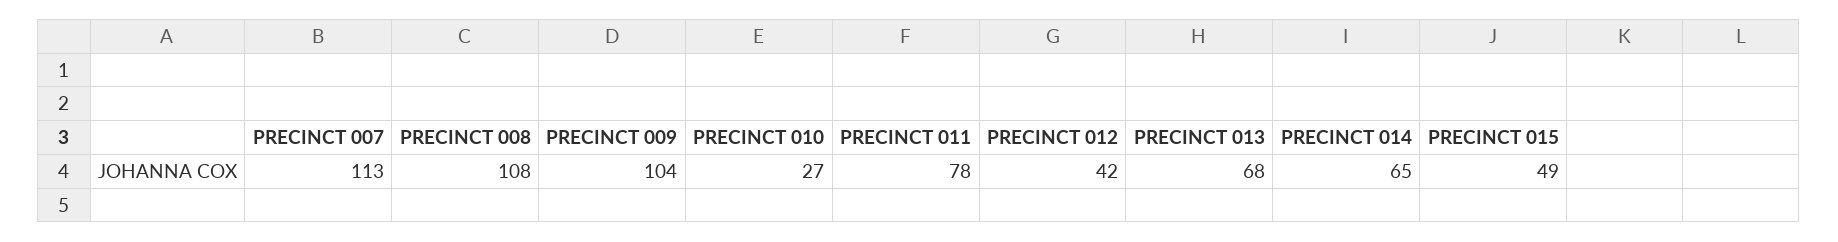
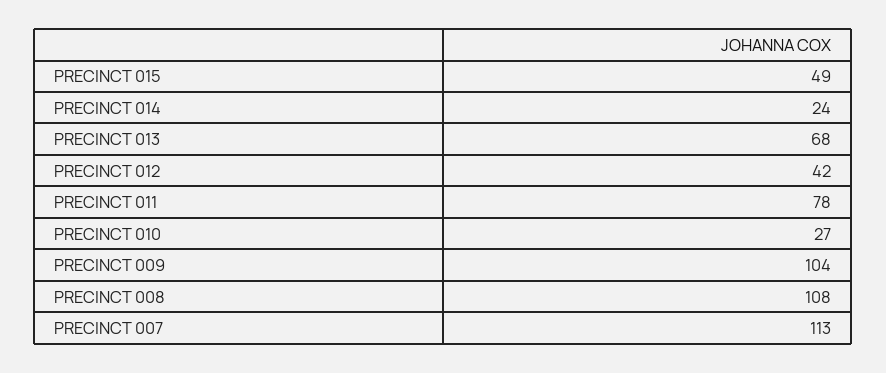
PRECINCT 014: 65 -> 24

